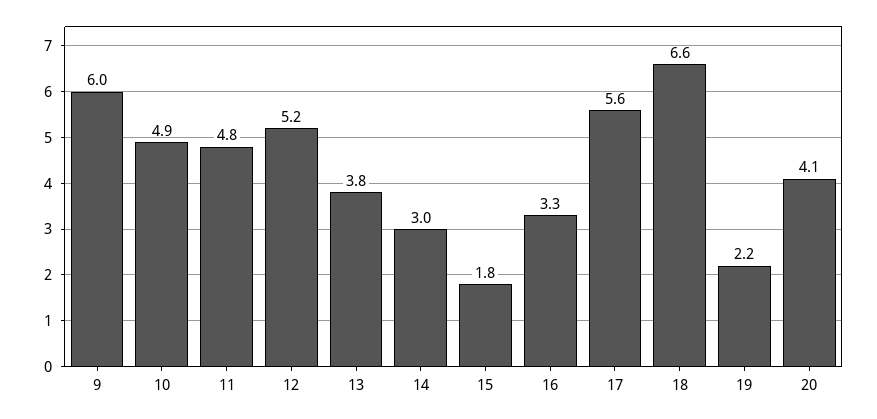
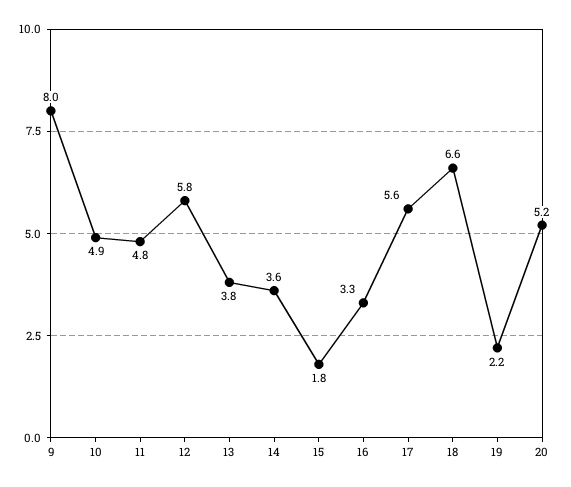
9: 6 -> 8
12: 5.2 -> 5.8
14: 3 -> 3.6
20: 4.1 -> 5.2

